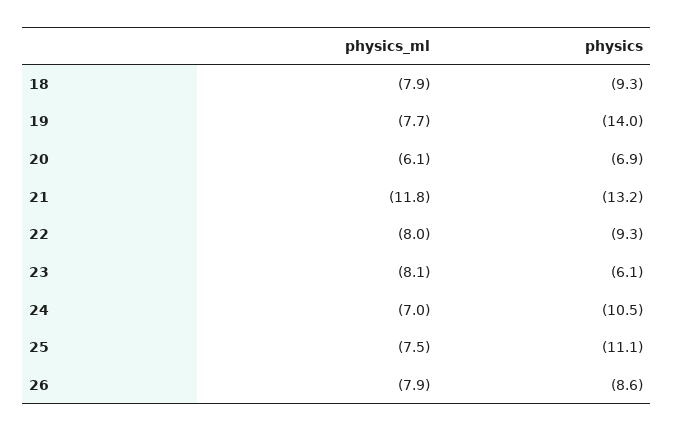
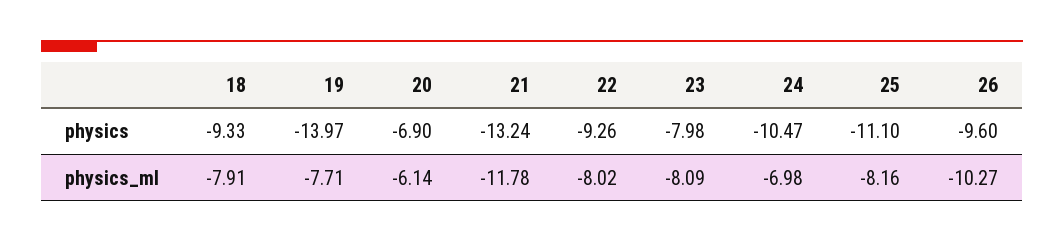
physics, 23: -6.1 -> -7.98
physics_ml, 25: -7.5 -> -8.16
physics_ml, 26: -7.9 -> -10.27
physics, 26: -8.6 -> -9.6

